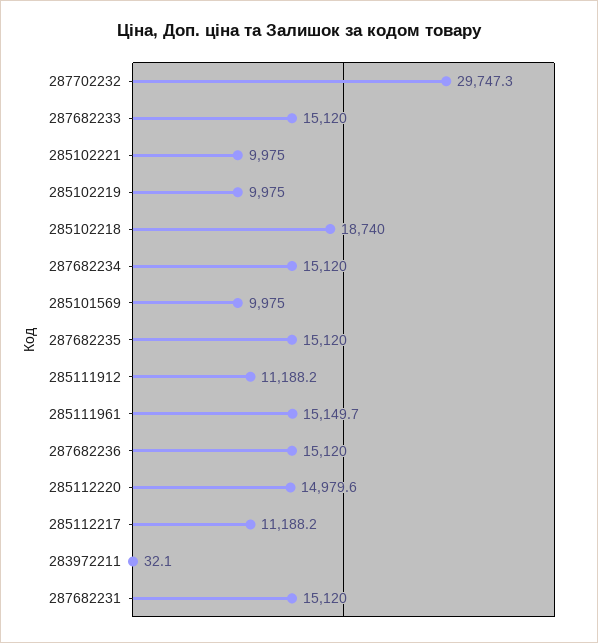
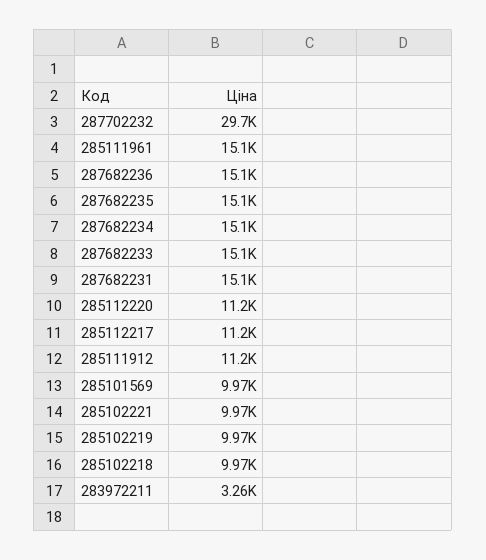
285102218: 18740 -> 9970
285112220: 14979.6 -> 11200
283972211: 32.1 -> 3260

